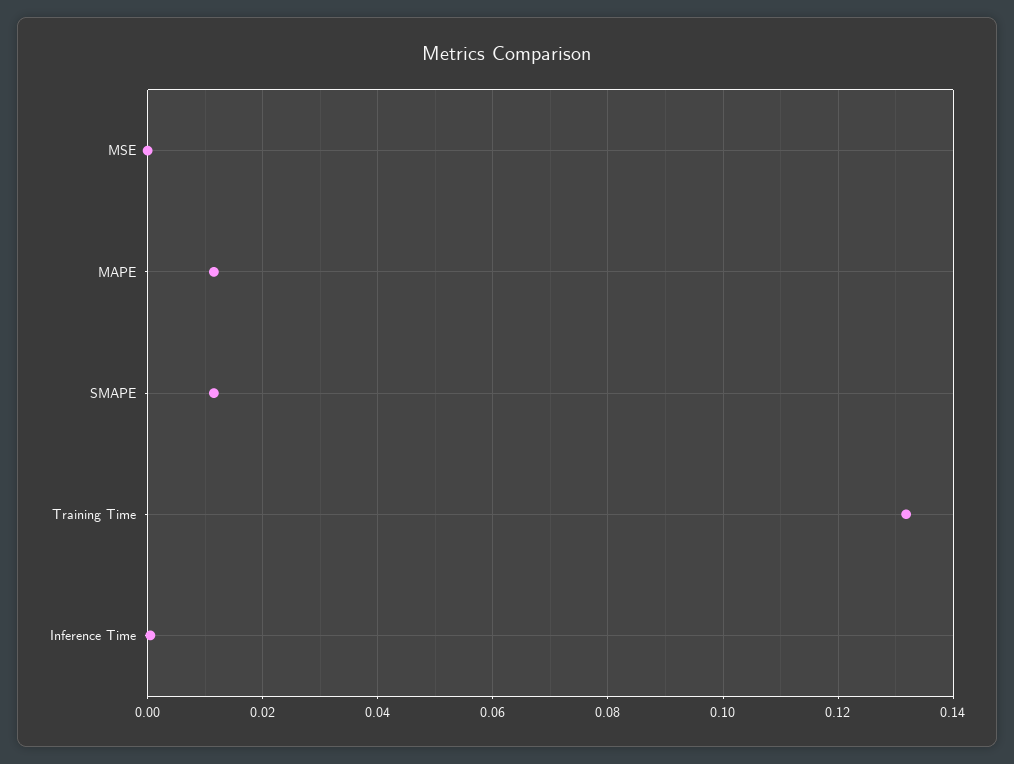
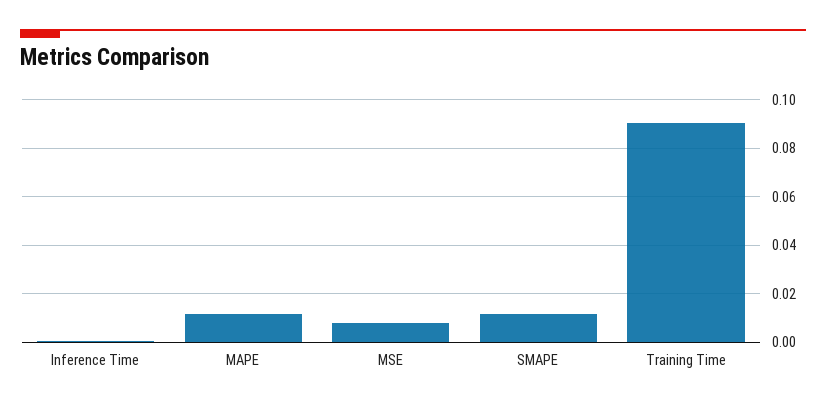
MSE: 0 -> 0.0075
Training Time: 0.132 -> 0.09

